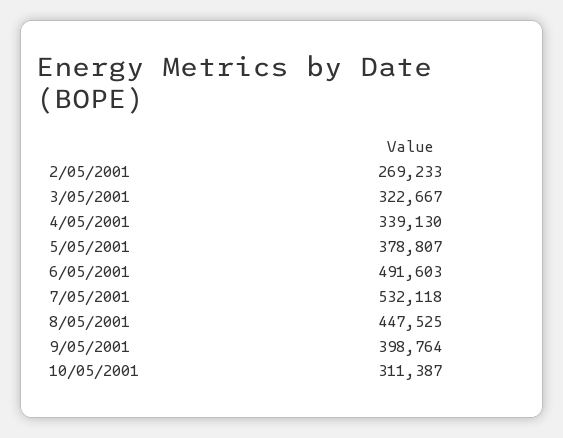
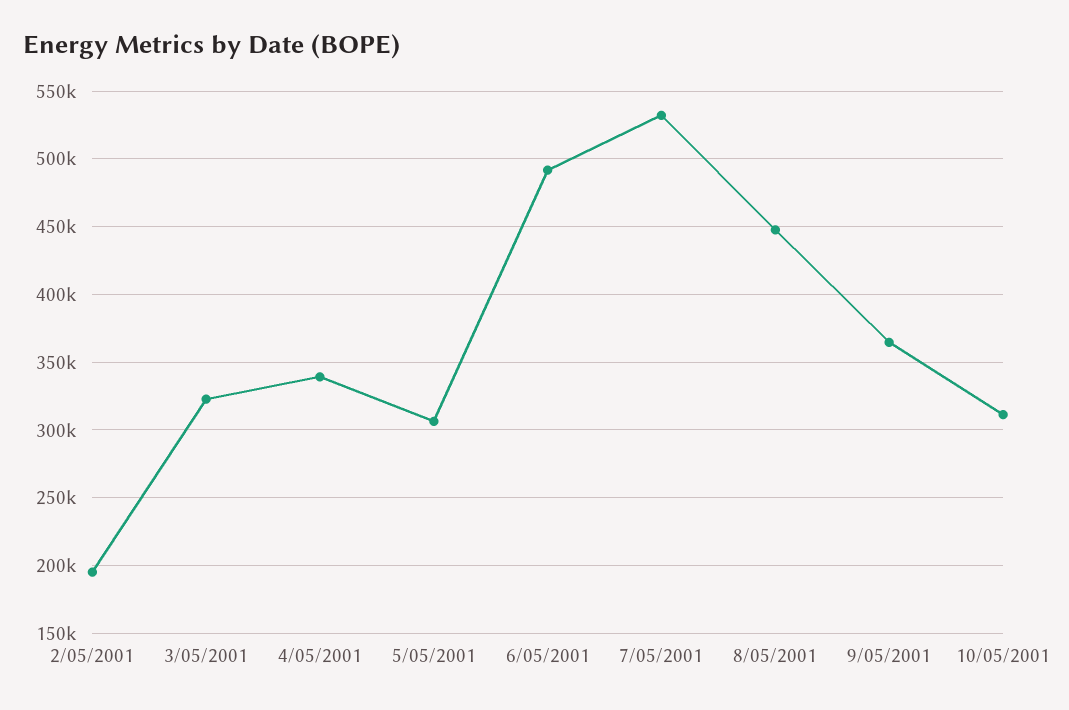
2/05/2001: 269233 -> 195000
5/05/2001: 378807 -> 305000
9/05/2001: 398764 -> 365000

